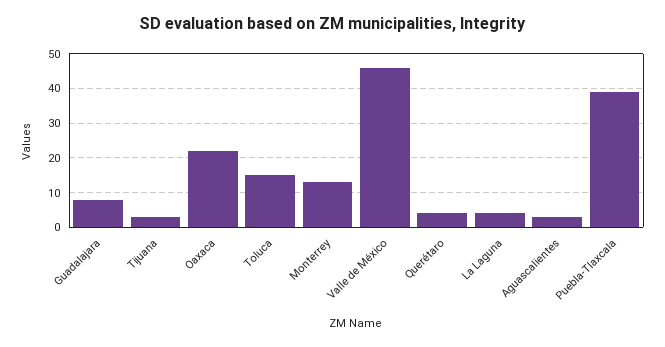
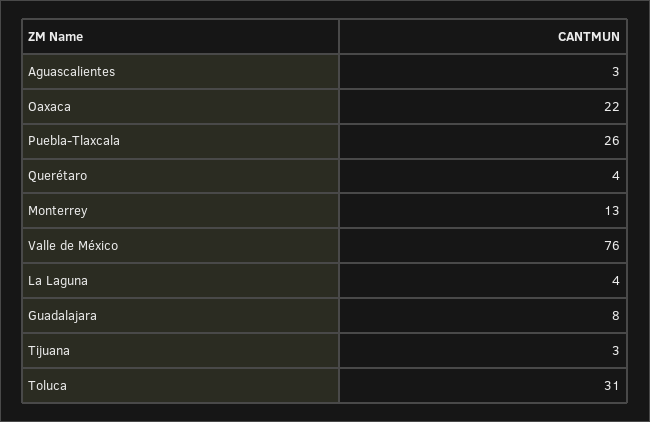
Toluca: 15 -> 31
Valle de México: 45 -> 76
Puebla-Tlaxcala: 40 -> 26

